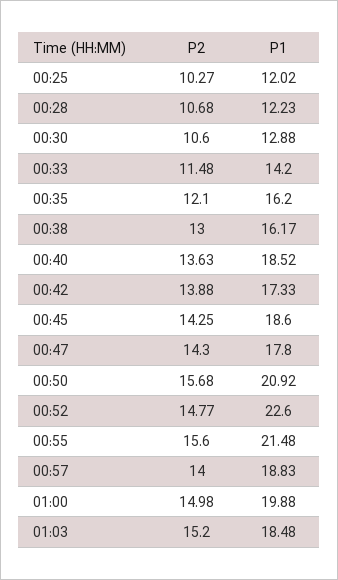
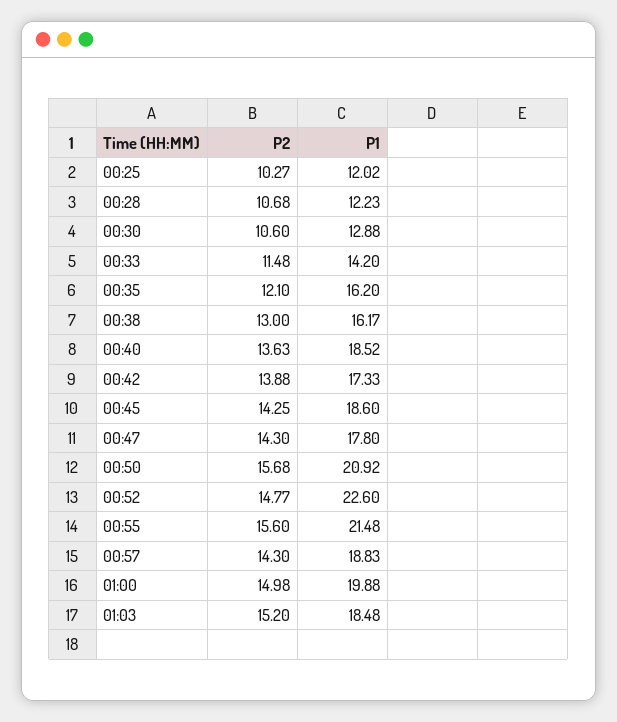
P2, 00:57: 14 -> 14.3

